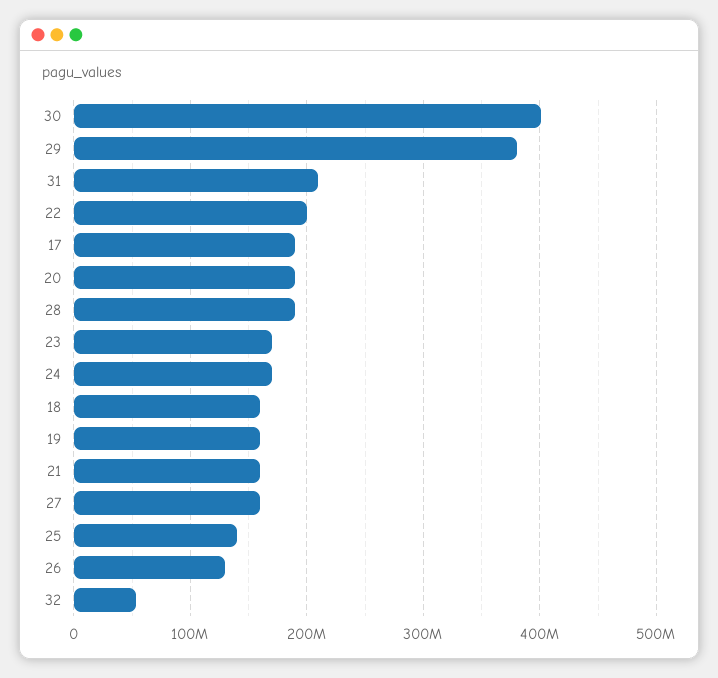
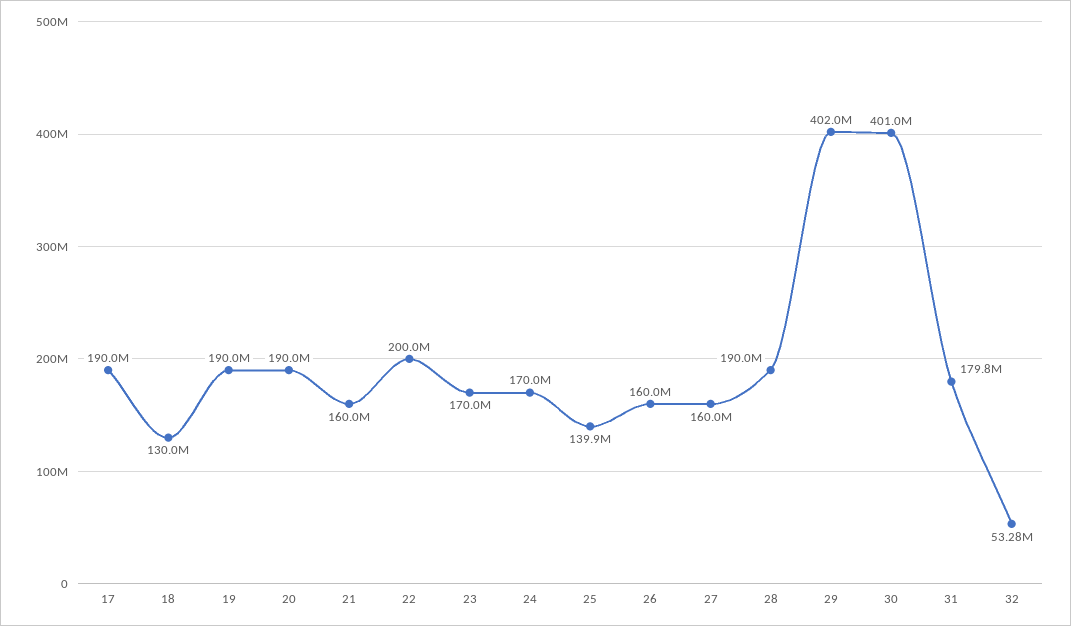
29: 380000000 -> 402000000
31: 210000000 -> 179800000
18: 160000000 -> 130000000
19: 160000000 -> 190000000
26: 130000000 -> 160000000

